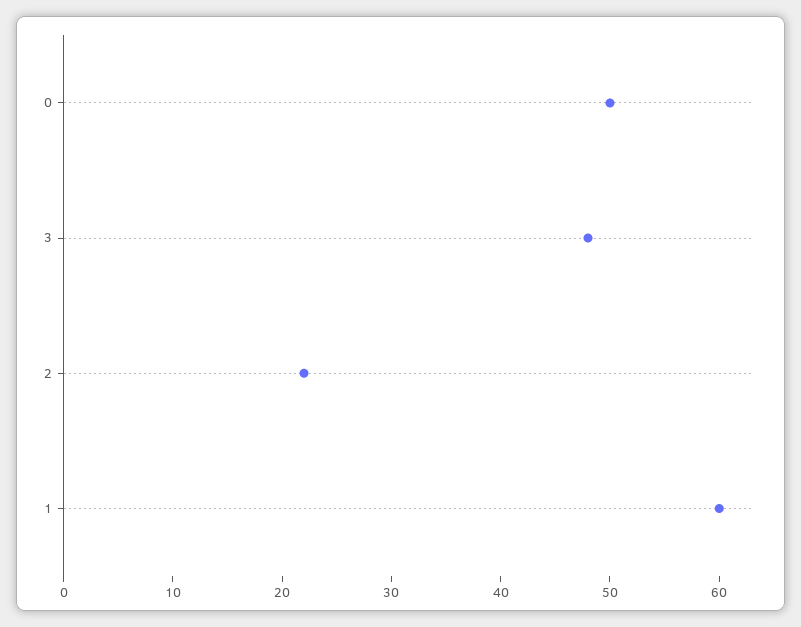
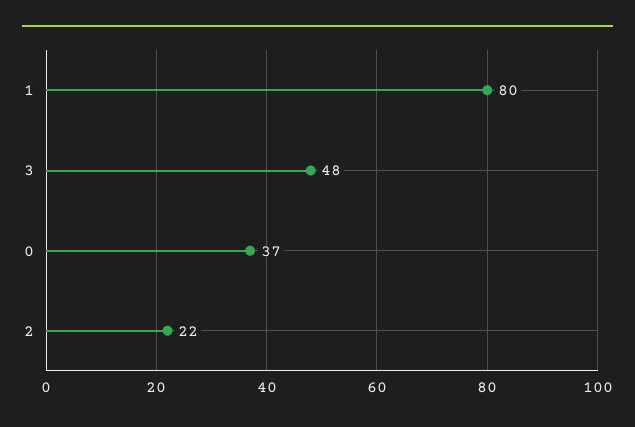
0: 50 -> 37
1: 60 -> 80

